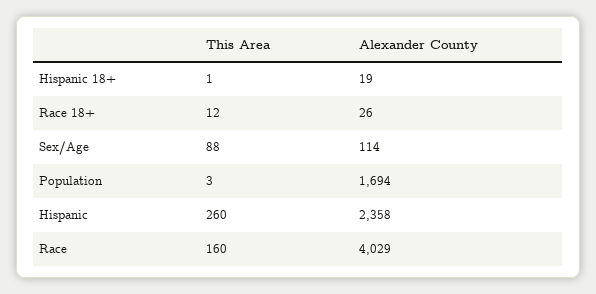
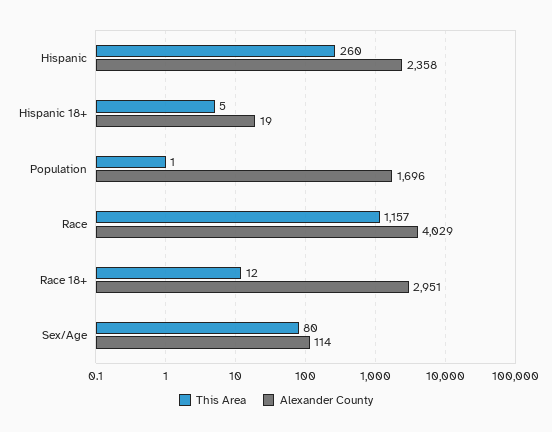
This Area, Hispanic 18+: 1 -> 5
Alexander County, Race 18+: 26 -> 2951
This Area, Sex/Age: 88 -> 80
This Area, Population: 3 -> 1
Alexander County, Population: 1694 -> 1696
This Area, Race: 160 -> 1157

